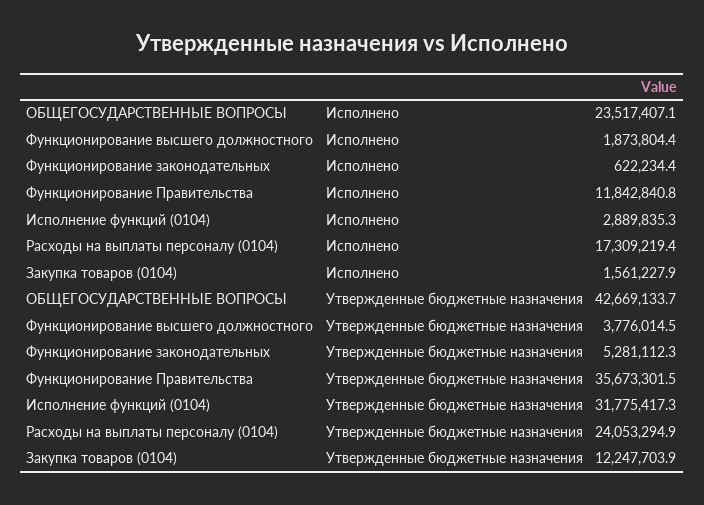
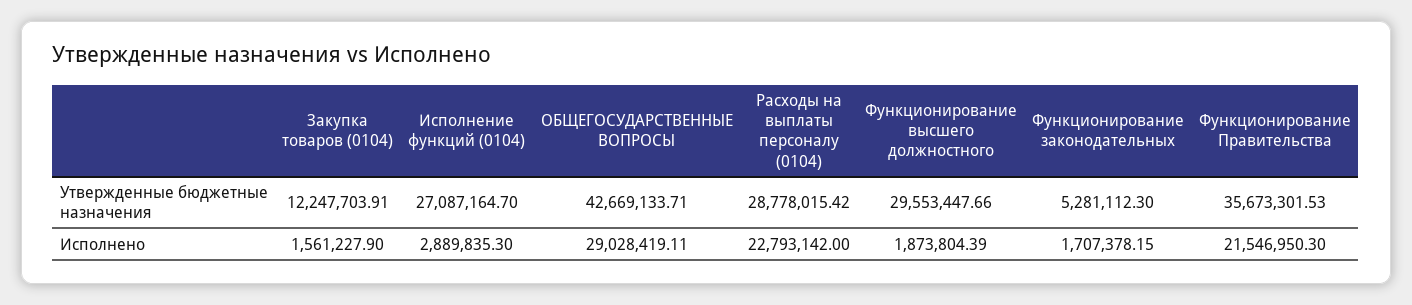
ОБЩЕГОСУДАРСТВЕННЫЕ ВОПРОСЫ, Исполнено: 23517407.1 -> 29028419.11
Функционирование законодательных, Исполнено: 622234.4 -> 1707378.15
Функционирование Правительства, Исполнено: 11842840.8 -> 21546950.3
Расходы на выплаты персоналу (0104), Исполнено: 17309219.4 -> 22793142
Функционирование высшего должностного, Утвержденные бюджетные назначения: 3776014.5 -> 29553447.66
Исполнение функций (0104), Утвержденные бюджетные назначения: 31775417.3 -> 27087164.7
Расходы на выплаты персоналу (0104), Утвержденные бюджетные назначения: 24053294.9 -> 28778015.42

